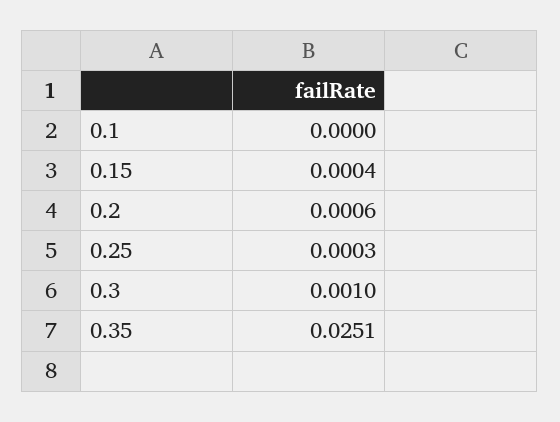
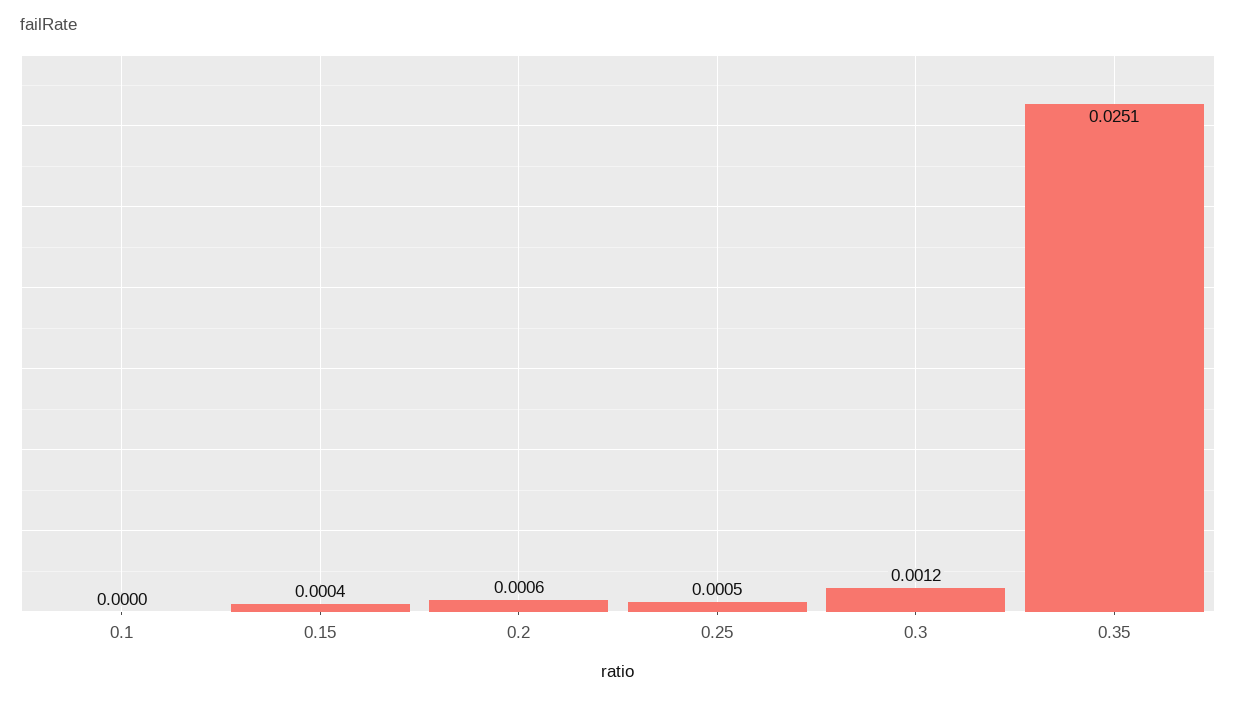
0.25: 0.0003 -> 0.0005
0.3: 0.001 -> 0.0012

